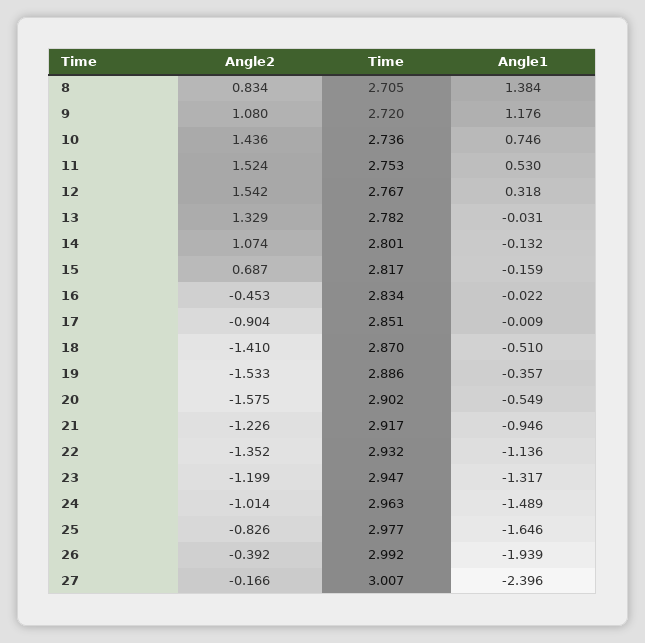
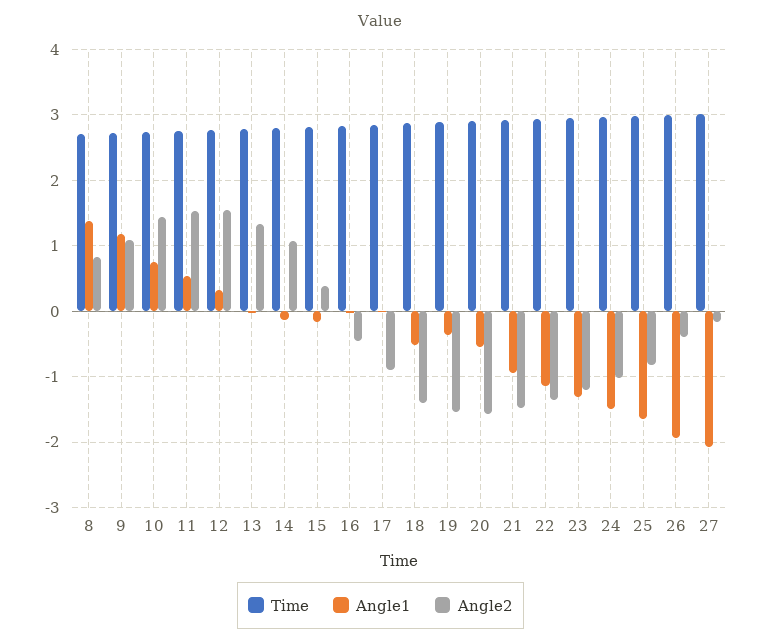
Angle2, 15: 0.687 -> 0.4
Angle2, 21: -1.226 -> -1.5
Angle1, 27: -2.396 -> -2.1

